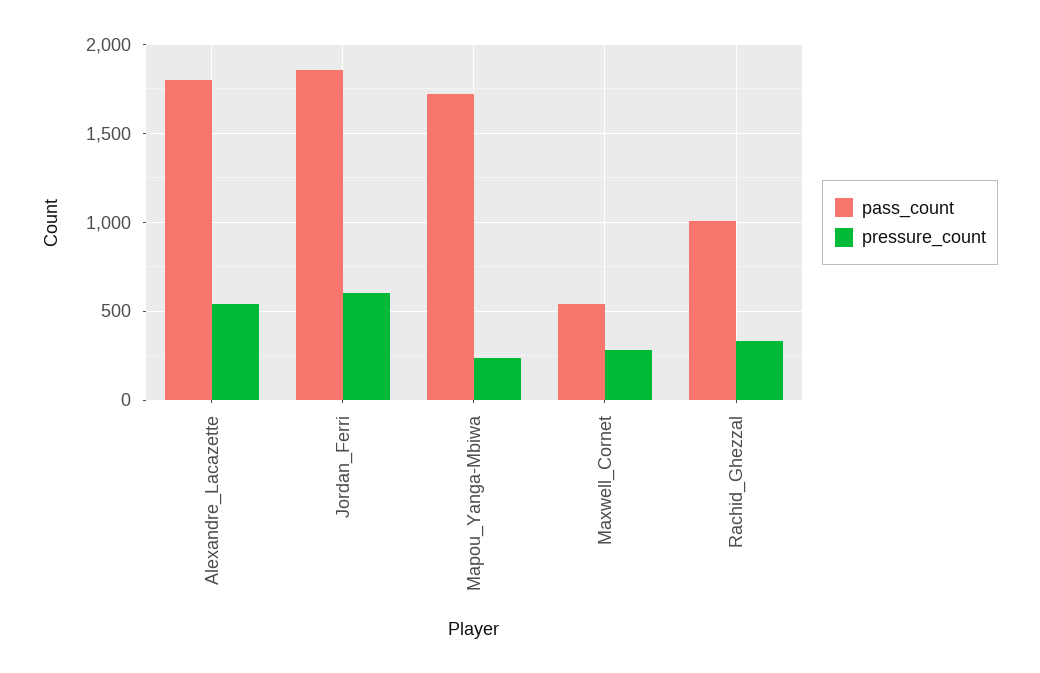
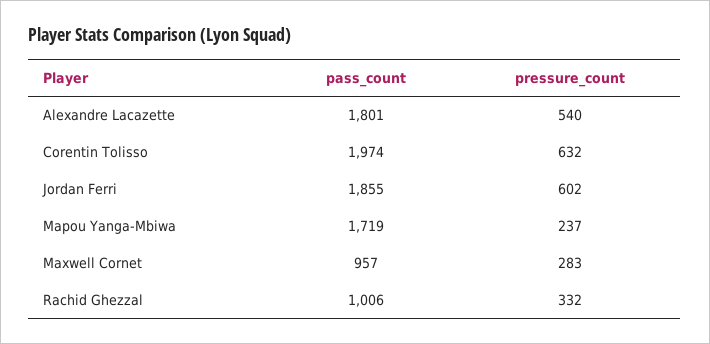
pass_count, Maxwell_Cornet: 550 -> 957
pass_count, Corentin Tolisso: none -> 1974
pressure_count, Corentin Tolisso: none -> 632

